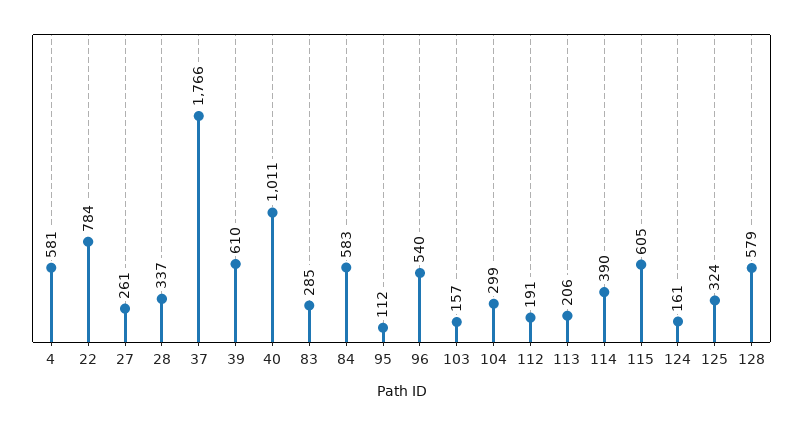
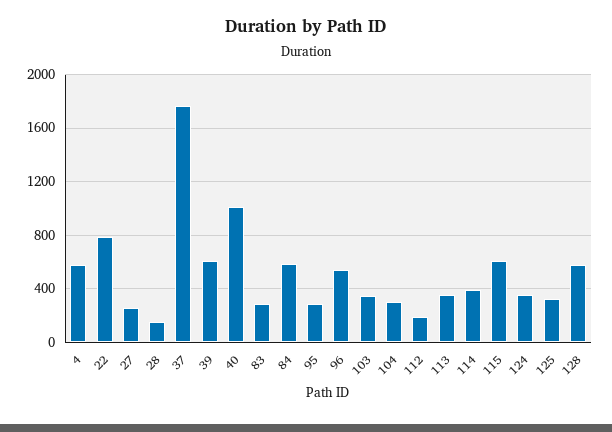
28: 337 -> 150
95: 112 -> 300
103: 157 -> 350
113: 206 -> 350
124: 161 -> 350

